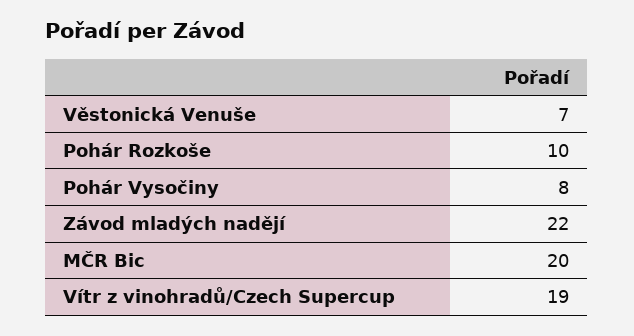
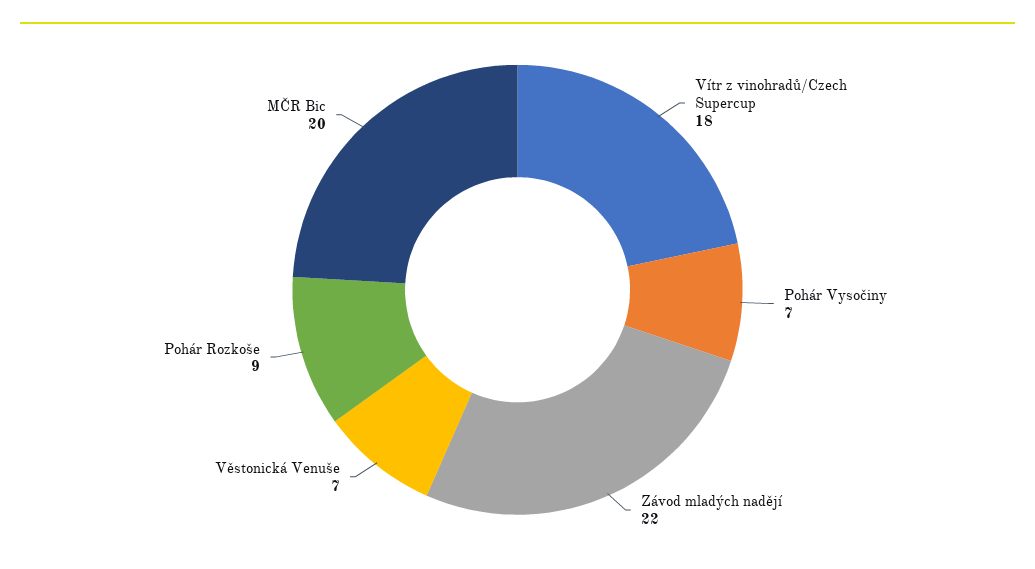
Pohár Rozkoše: 10 -> 9
Pohár Vysočiny: 8 -> 7
Vítr z vinohradů/Czech Supercup: 19 -> 18

